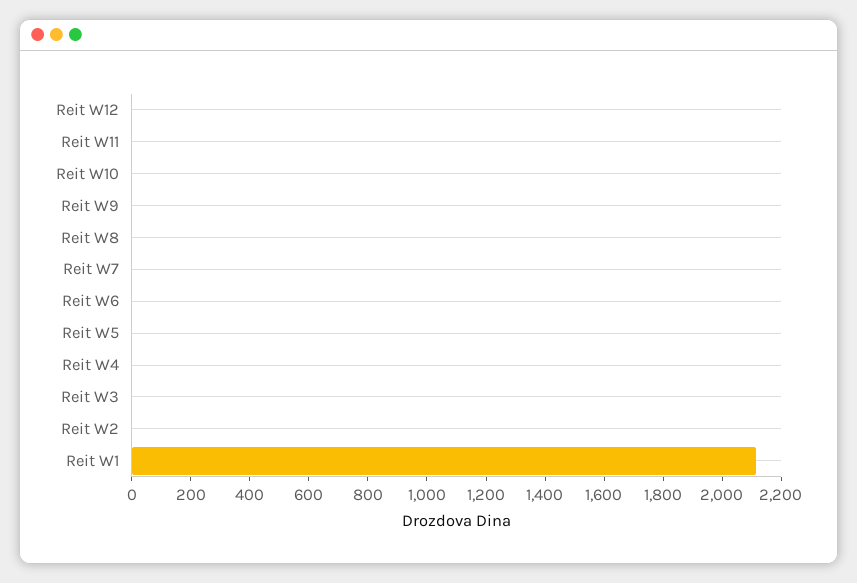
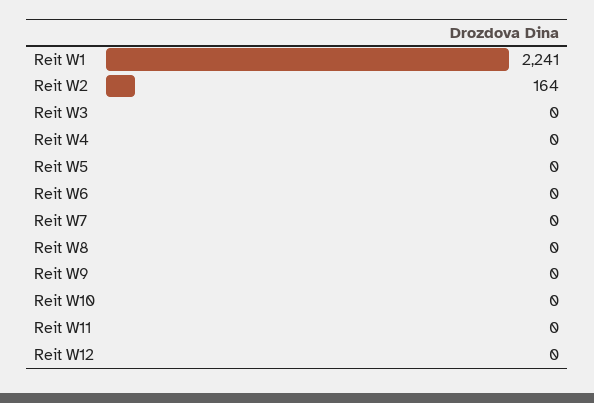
Reit W2: 0 -> 164
Reit W1: 2100 -> 2241

